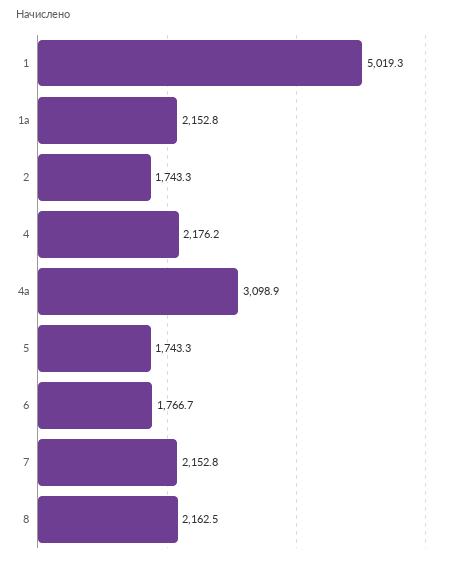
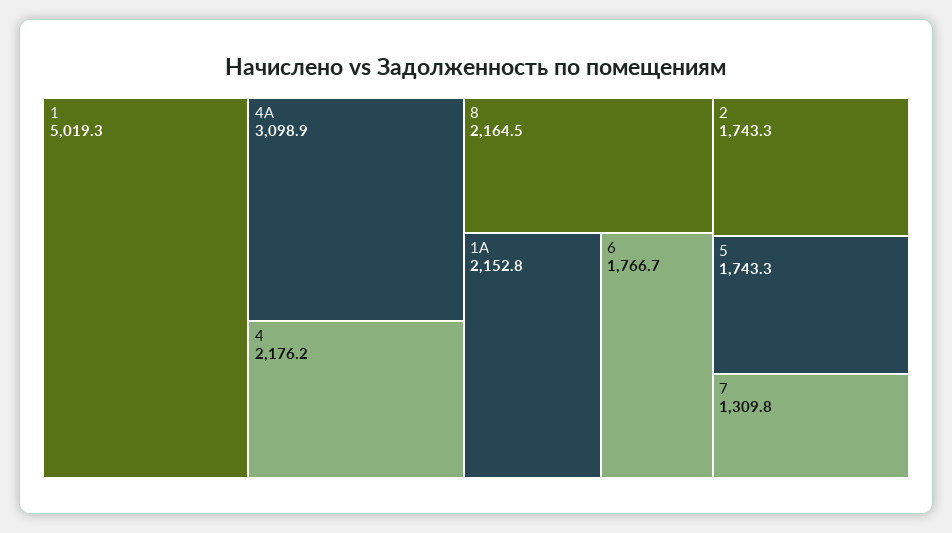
7: 2152.8 -> 1309.8
8: 2162.5 -> 2164.5

